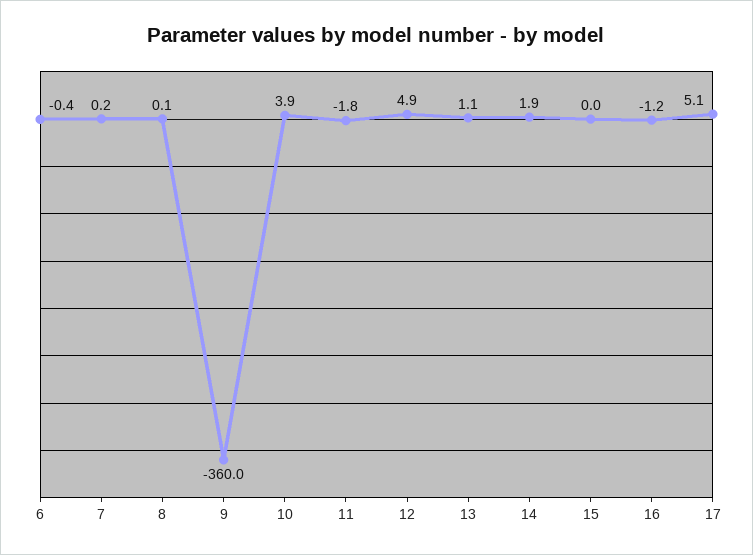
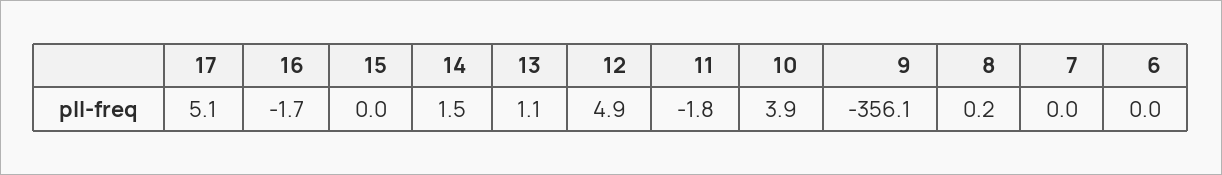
6: -0.4 -> 0
7: 0.2 -> 0
8: 0.1 -> 0.2
9: -360 -> -356.1
14: 1.9 -> 1.5
16: -1.2 -> -1.7

